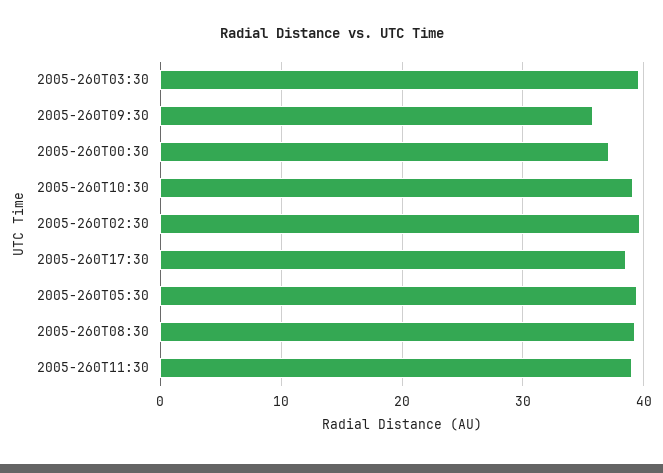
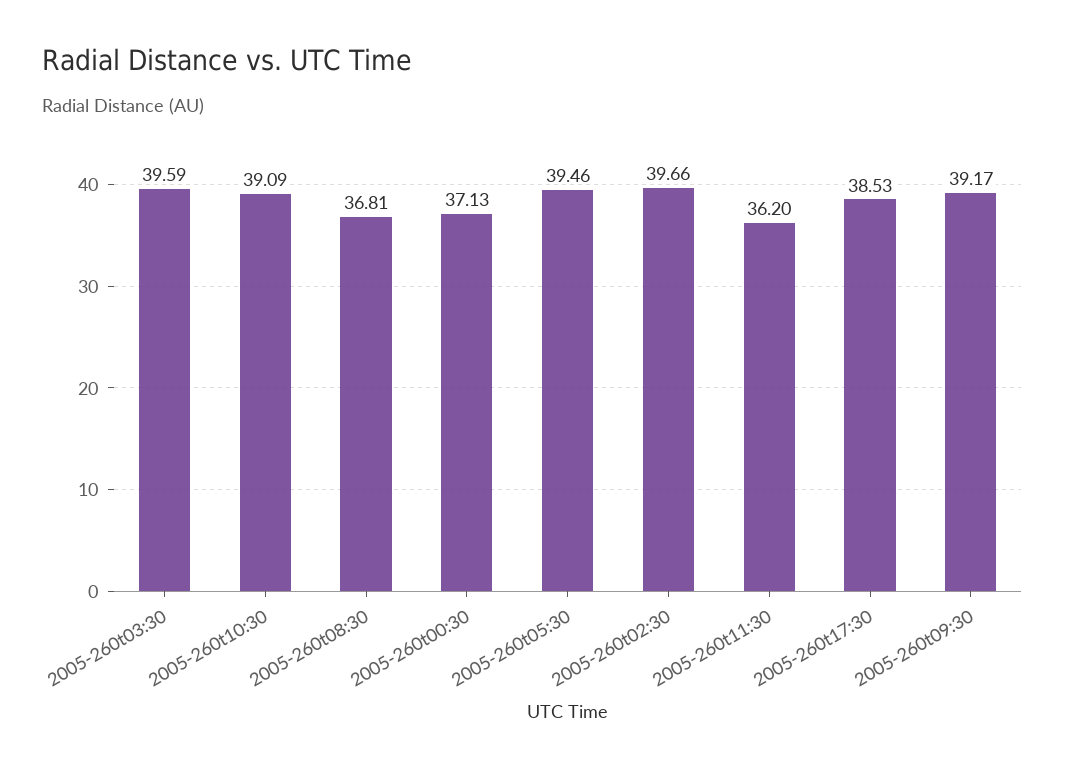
2005-260T09:30: 36 -> 39.17
2005-260T08:30: 39 -> 36.81
2005-260T11:30: 39 -> 36.2

